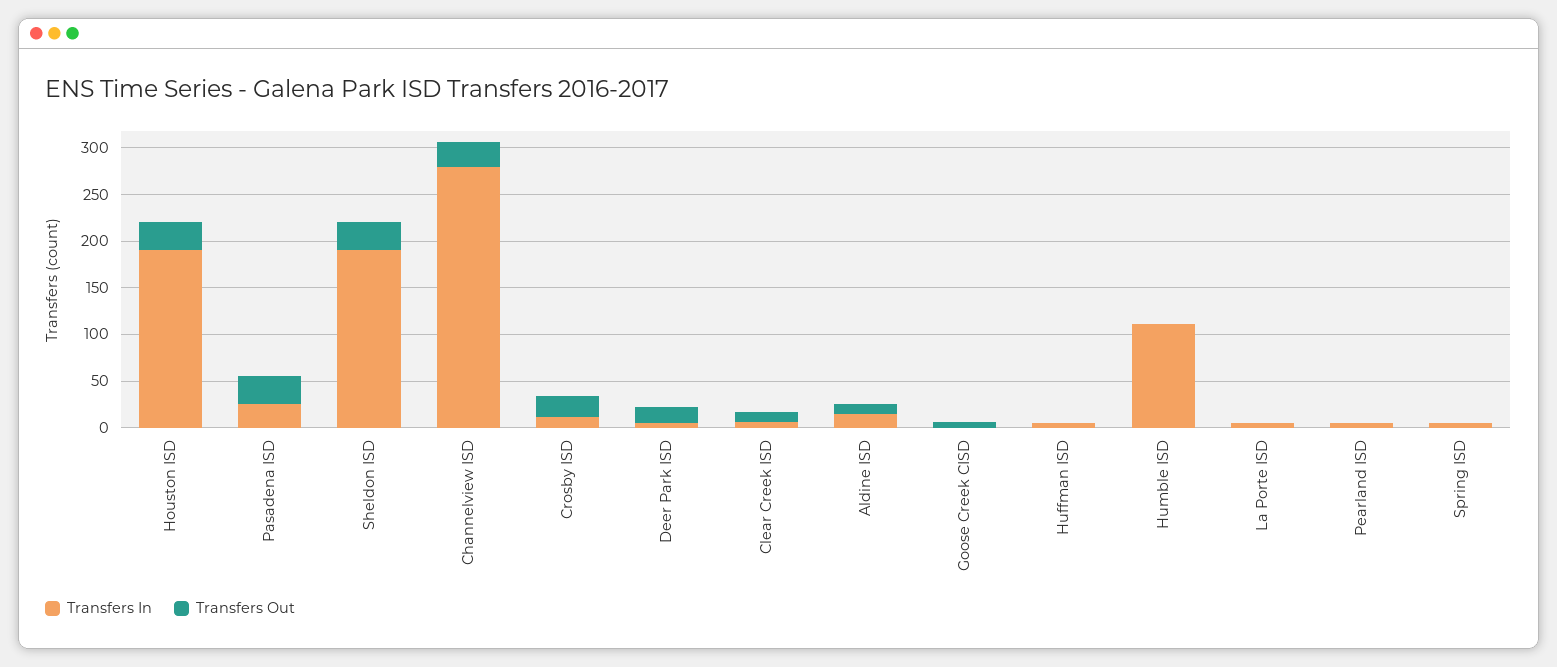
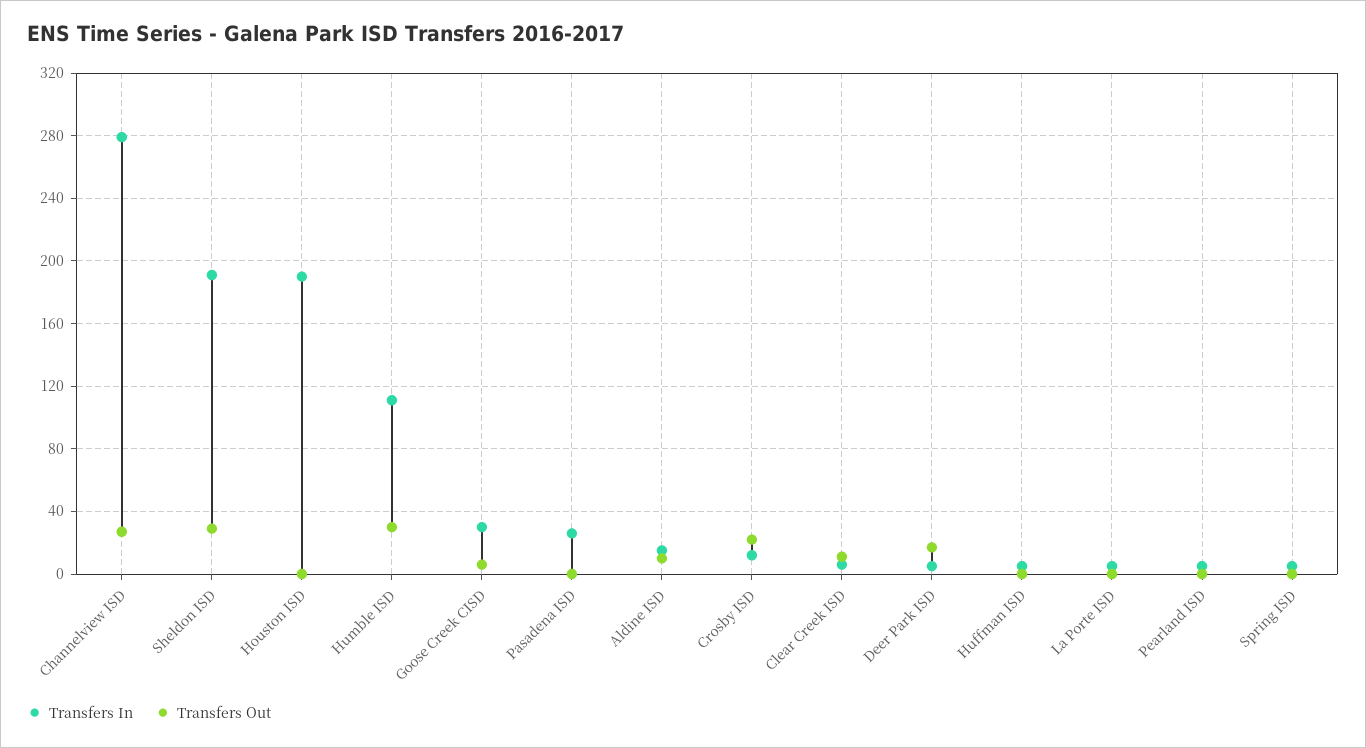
Transfers Out, Houston ISD: 30 -> 0
Transfers Out, Pasadena ISD: 30 -> 0
Transfers In, Goose Creek CISD: 0 -> 30
Transfers Out, Humble ISD: 0 -> 30

